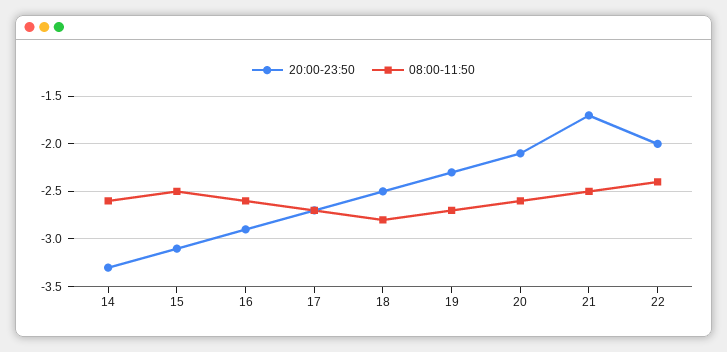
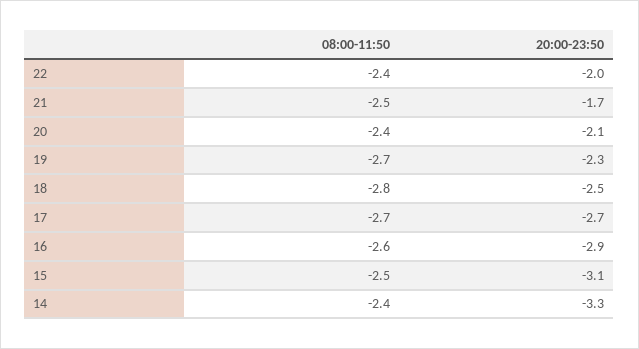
08:00-11:50, 14: -2.6 -> -2.4
08:00-11:50, 20: -2.6 -> -2.4

